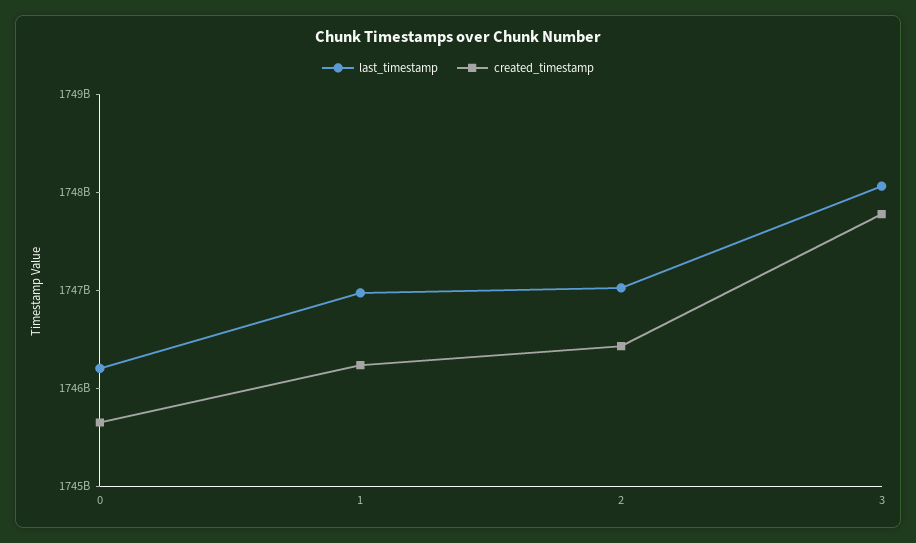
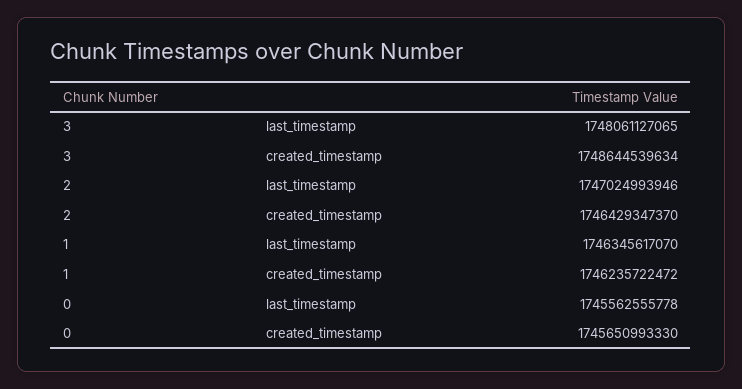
last_timestamp, 0: 1746200000000 -> 1745562555778
last_timestamp, 1: 1747000000000 -> 1746345617070
created_timestamp, 3: 1747800000000 -> 1748644539634

